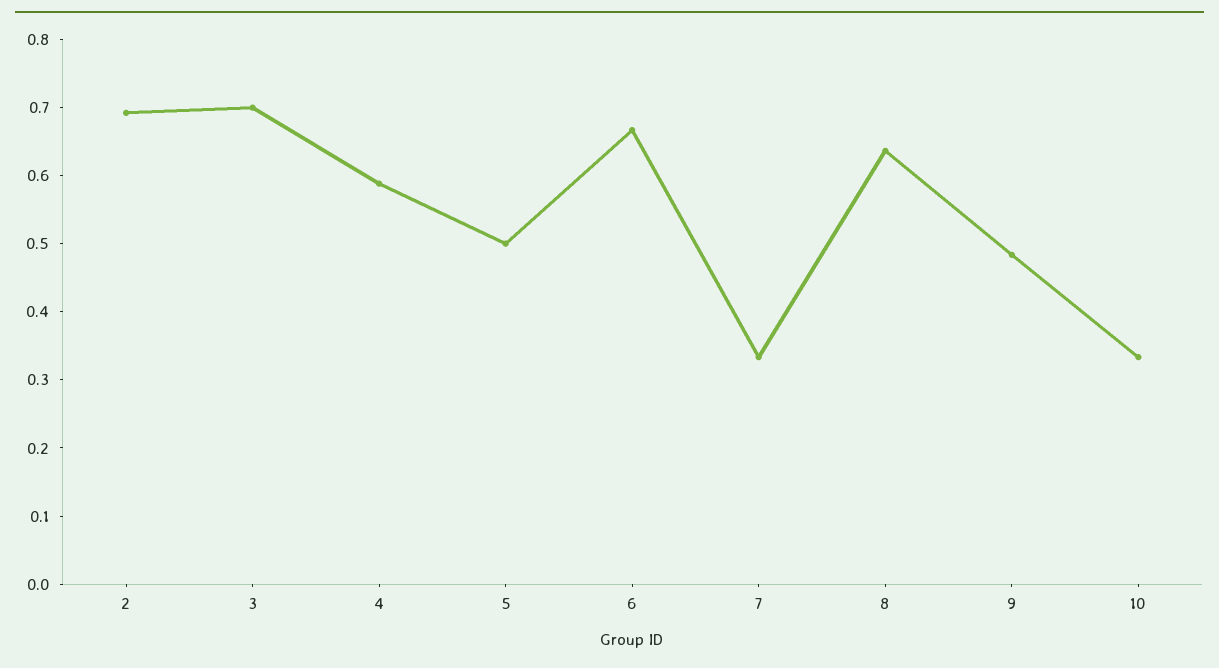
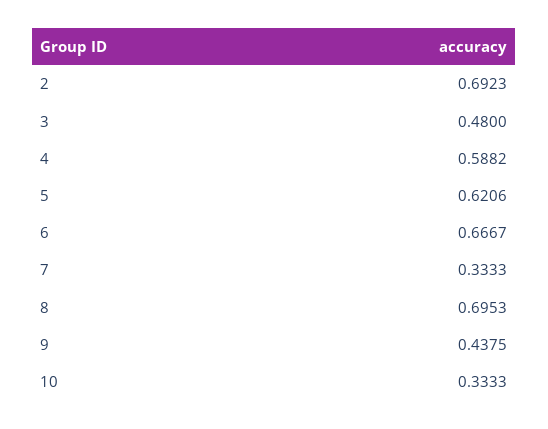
3: 0.7 -> 0.48
5: 0.5 -> 0.6206
8: 0.64 -> 0.6953
9: 0.48 -> 0.4375

